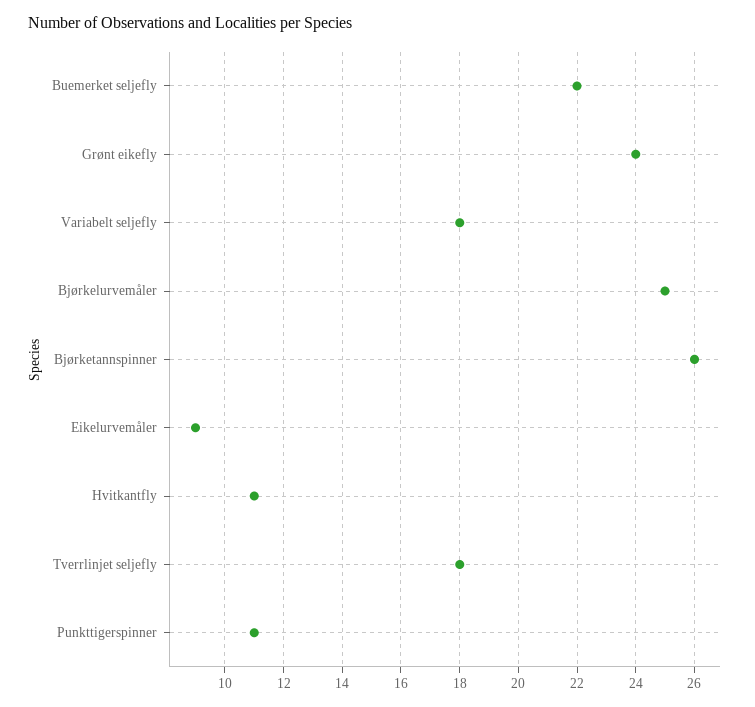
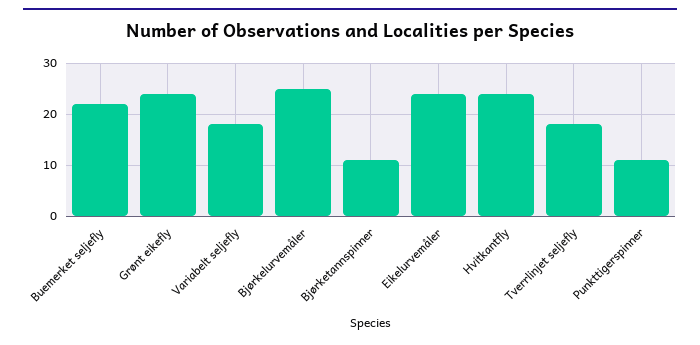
Bjørketannspinner: 26 -> 10
Eikelurvemåler: 9 -> 25
Hvitkantfly: 11 -> 25

